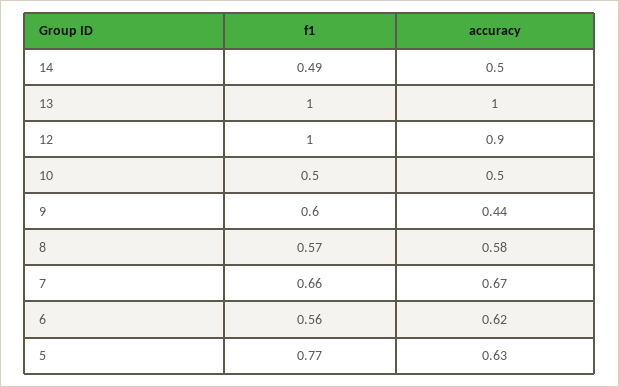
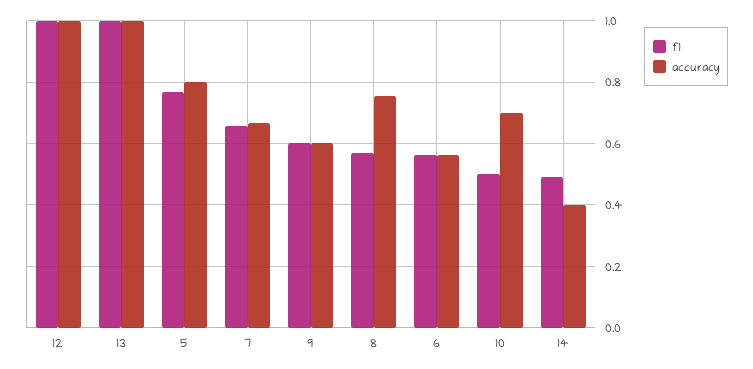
accuracy, 14: 0.5 -> 0.4
accuracy, 12: 0.9 -> 1
accuracy, 10: 0.5 -> 0.7
accuracy, 9: 0.44 -> 0.6
accuracy, 8: 0.58 -> 0.76
accuracy, 6: 0.62 -> 0.56
accuracy, 5: 0.63 -> 0.8

